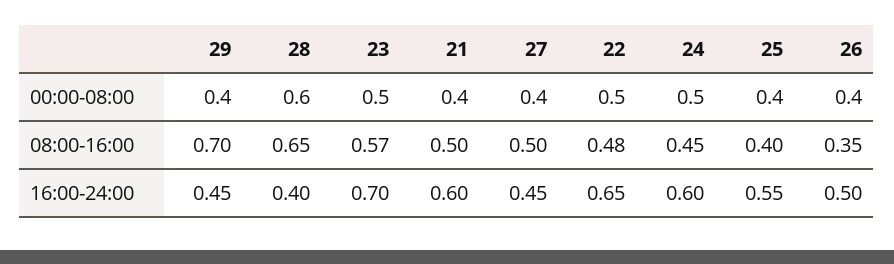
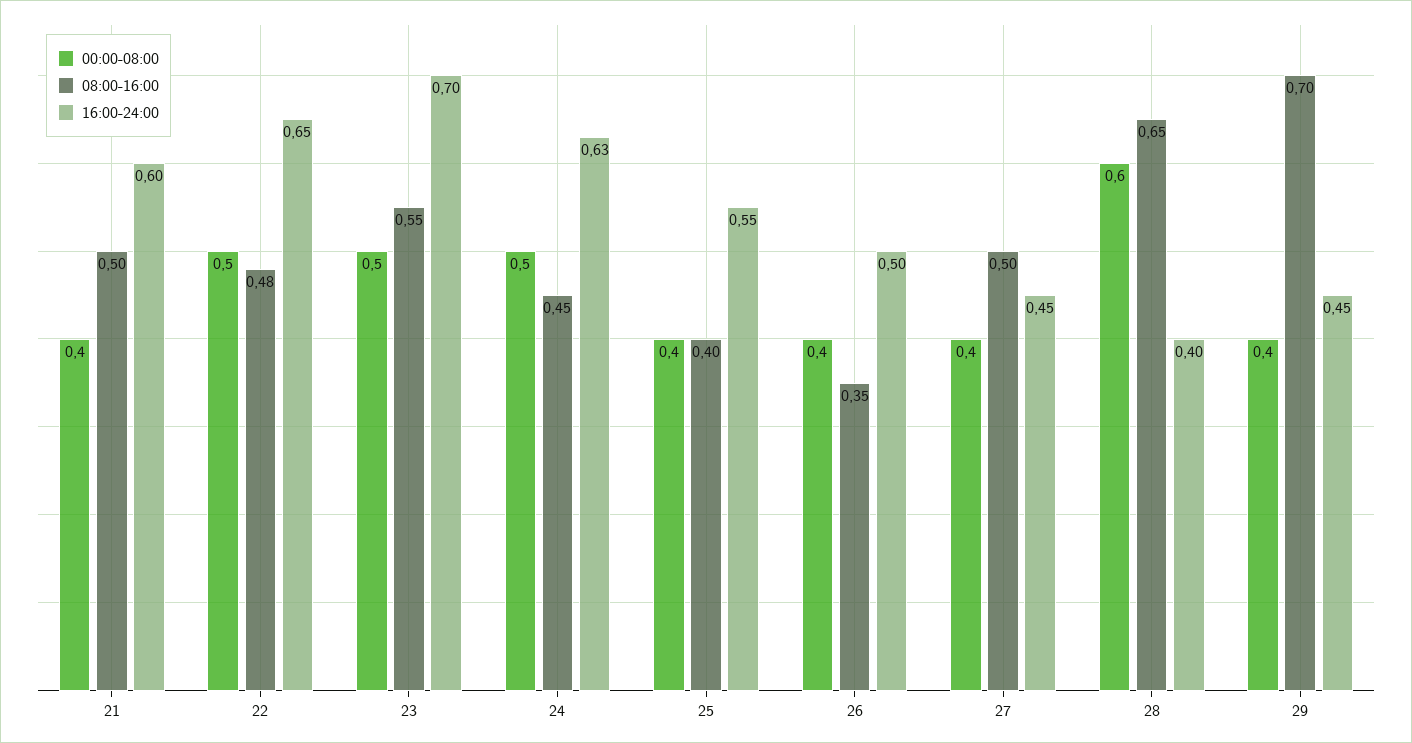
08:00-16:00, 23: 0.57 -> 0.55
16:00-24:00, 24: 0.6 -> 0.63

